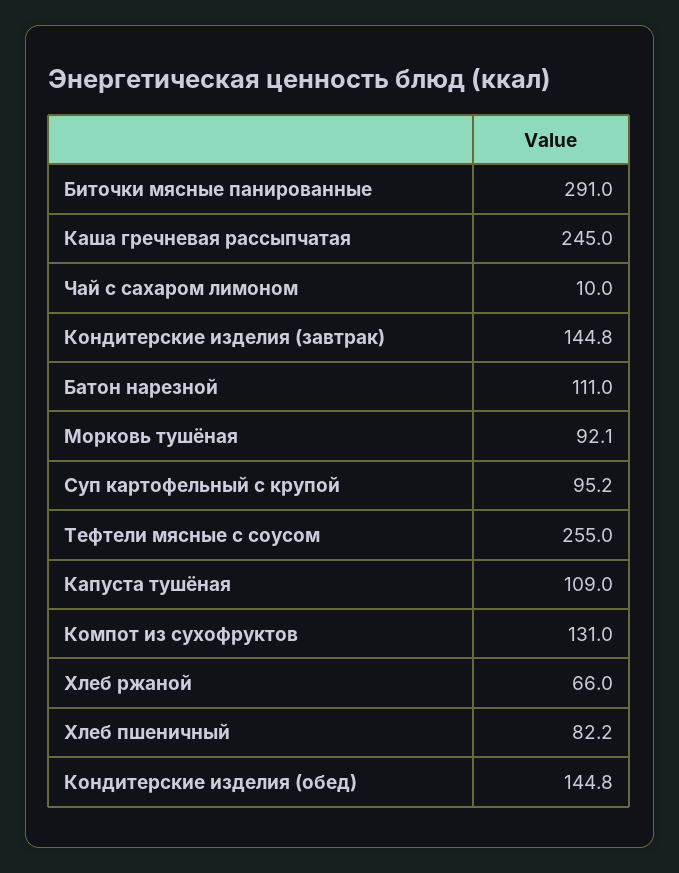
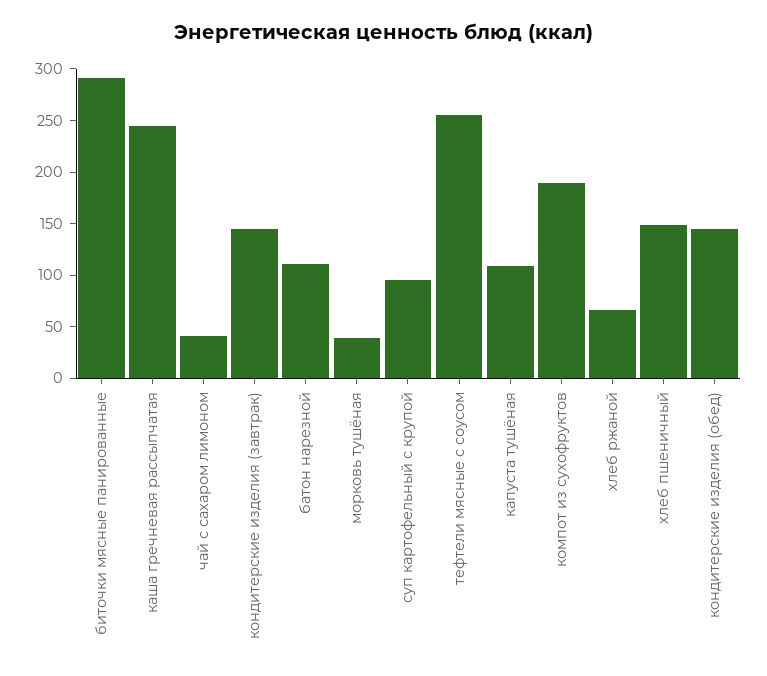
Чай с сахаром лимоном: 10 -> 40
Морковь тушёная: 92.1 -> 40
Компот из сухофруктов: 131 -> 190
Хлеб пшеничный: 82.2 -> 150

